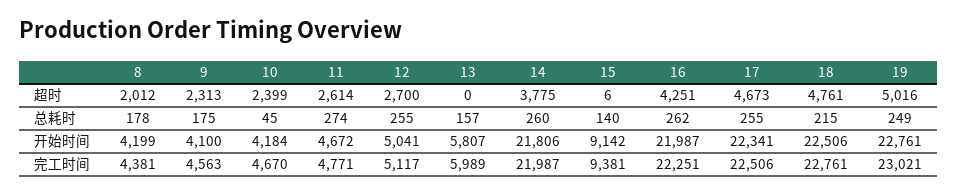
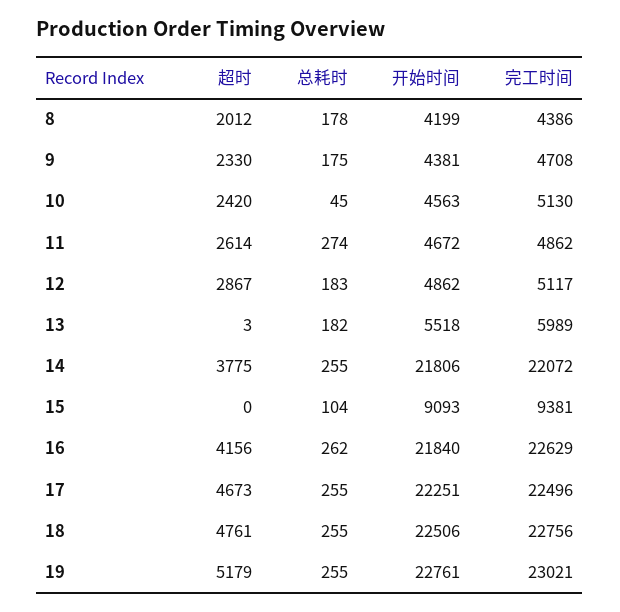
9, 超时: 2313 -> 2330
10, 超时: 2399 -> 2420
12, 超时: 2700 -> 2867
13, 超时: 0 -> 3
15, 超时: 6 -> 0
16, 超时: 4251 -> 4156
19, 超时: 5016 -> 5179
12, 总耗时: 255 -> 183
13, 总耗时: 157 -> 182
14, 总耗时: 260 -> 255
15, 总耗时: 140 -> 104
18, 总耗时: 215 -> 255
19, 总耗时: 249 -> 255
9, 开始时间: 4100 -> 4381
10, 开始时间: 4184 -> 4563
12, 开始时间: 5041 -> 4862
13, 开始时间: 5807 -> 5518
15, 开始时间: 9142 -> 9093
16, 开始时间: 21987 -> 21840
17, 开始时间: 22341 -> 22251
8, 完工时间: 4381 -> 4386
9, 完工时间: 4563 -> 4708
10, 完工时间: 4670 -> 5130
11, 完工时间: 4771 -> 4862
14, 完工时间: 21987 -> 22072
16, 完工时间: 22251 -> 22629
17, 完工时间: 22506 -> 22496
18, 完工时间: 22761 -> 22756

